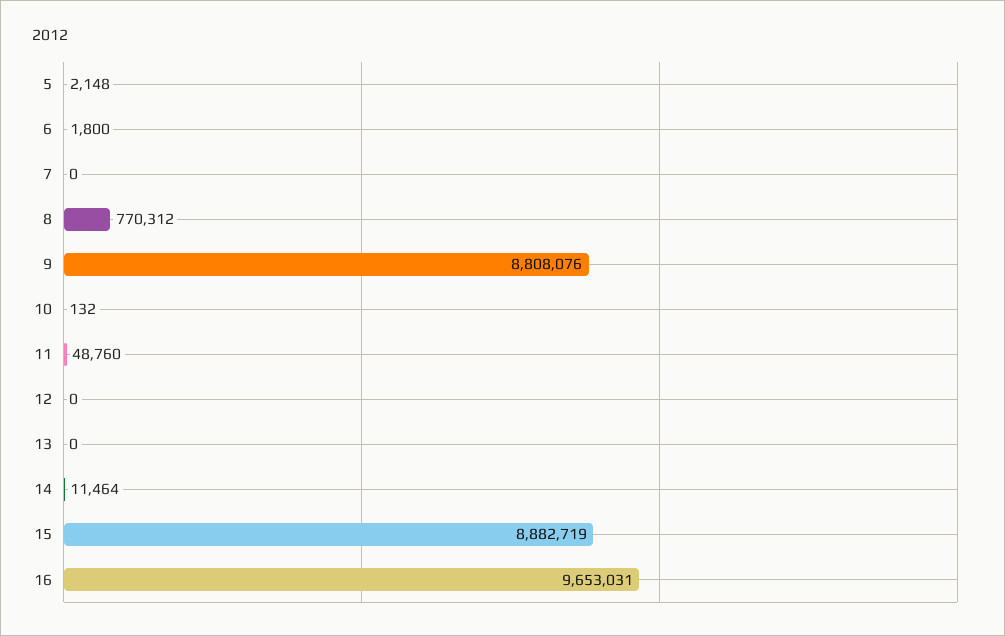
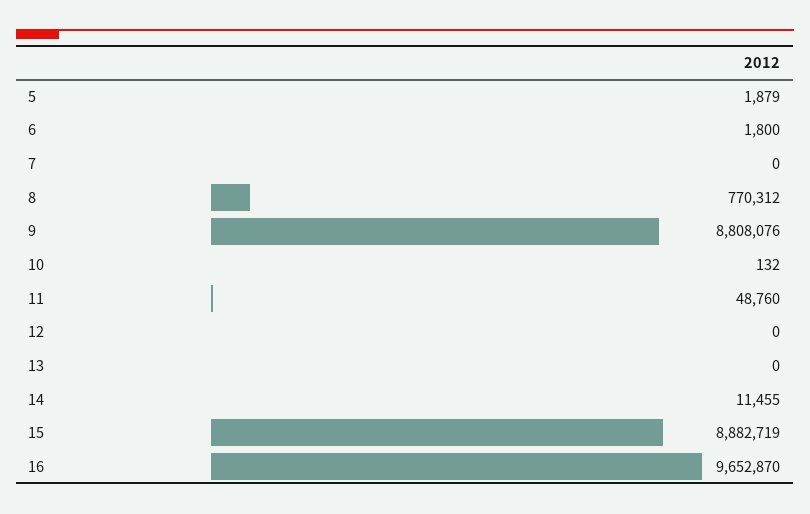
5: 2148 -> 1879
14: 11464 -> 11455
16: 9653031 -> 9652870

